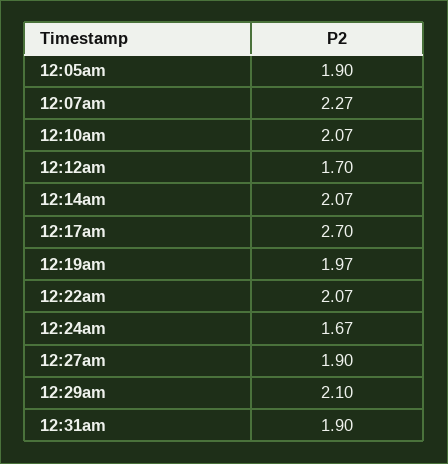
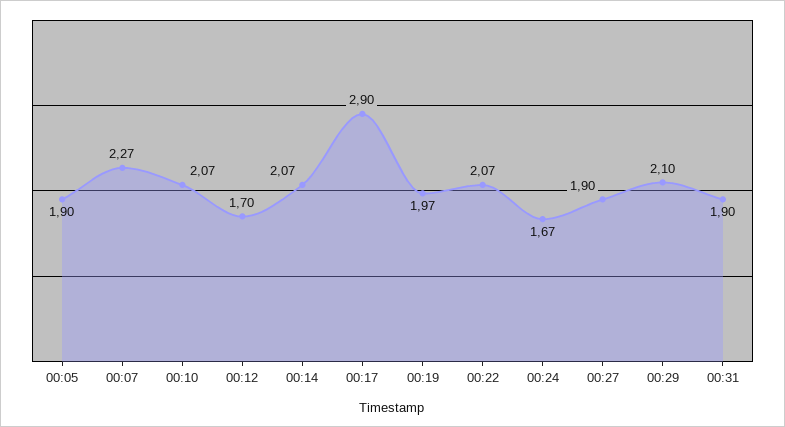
12:17am: 2.7 -> 2.9

